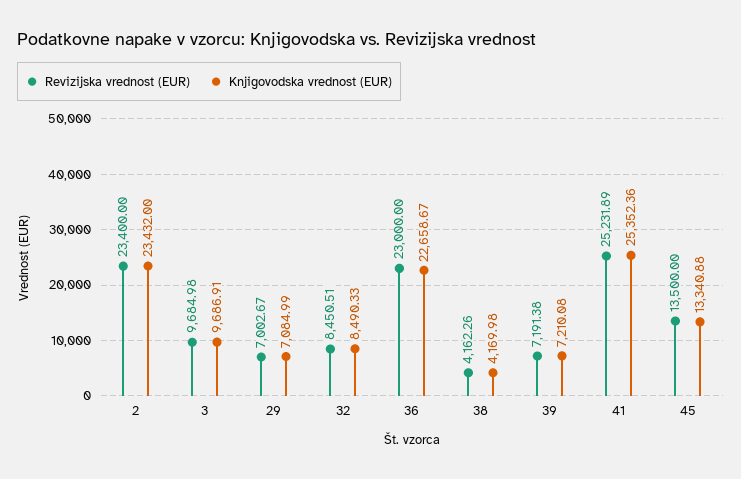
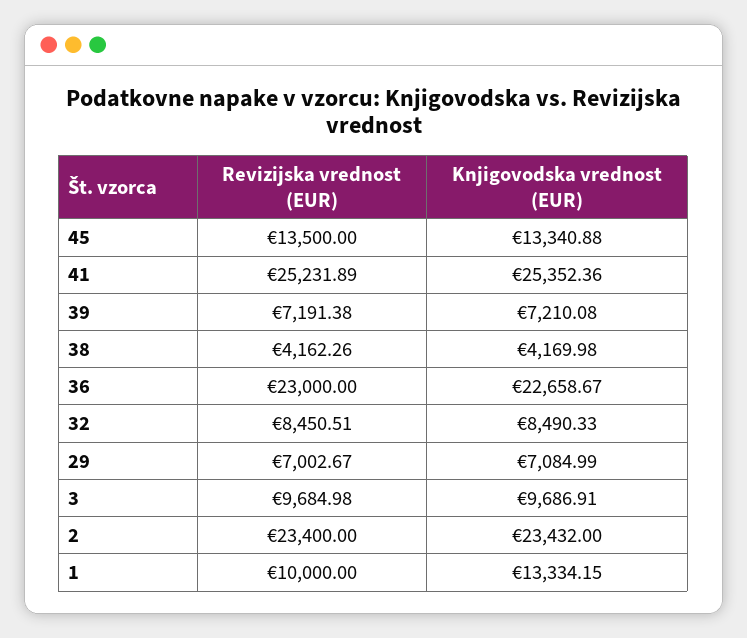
Revizijska vrednost (EUR), 1: none -> 10000
Knjigovodska vrednost (EUR), 1: none -> 13334.15

